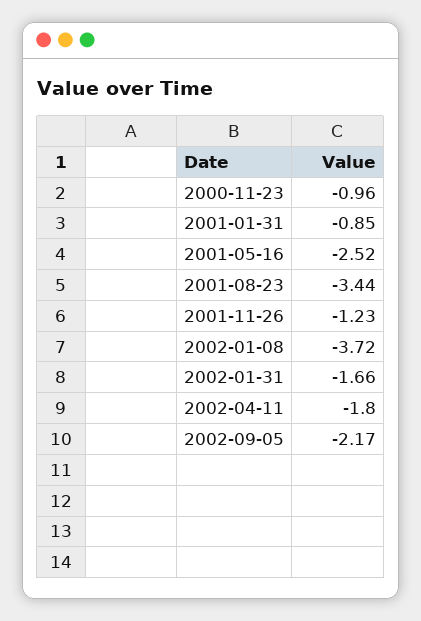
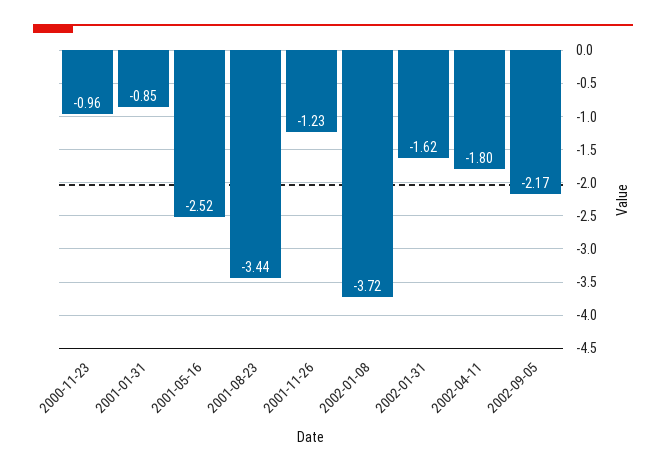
2002-01-31: -1.66 -> -1.62

